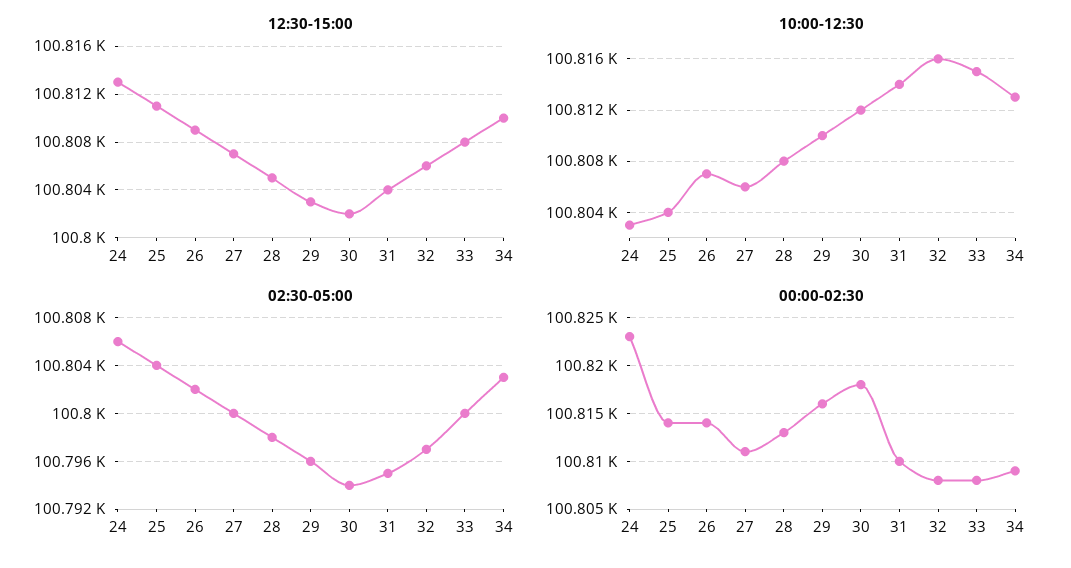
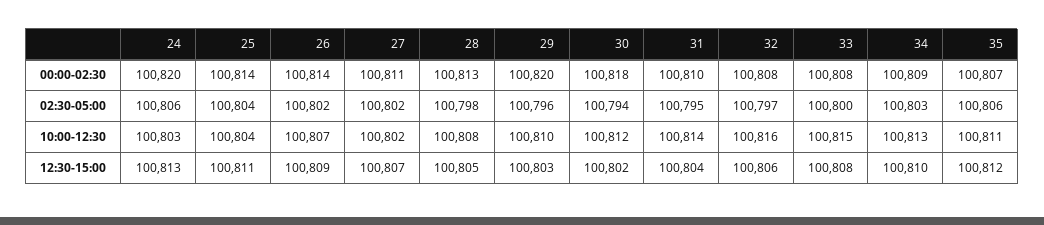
10:00-12:30, 27: 100806 -> 100802
02:30-05:00, 27: 100800 -> 100802
00:00-02:30, 24: 100823 -> 100820
00:00-02:30, 29: 100816 -> 100820
00:00-02:30, 35: none -> 100807
02:30-05:00, 35: none -> 100806
10:00-12:30, 35: none -> 100811
12:30-15:00, 35: none -> 100812

